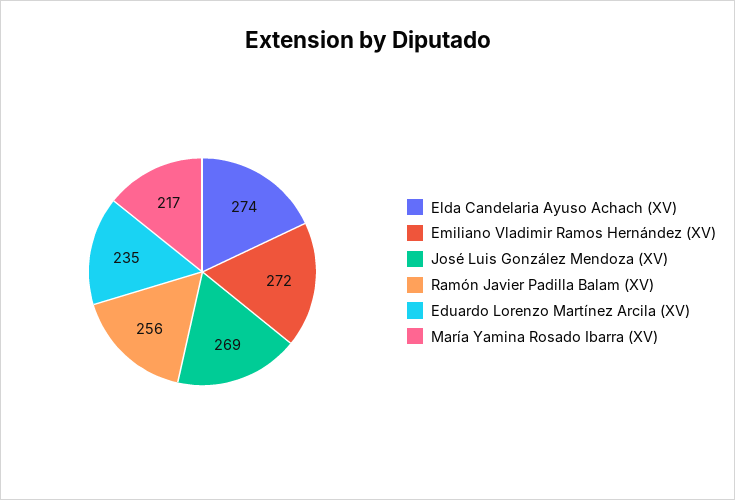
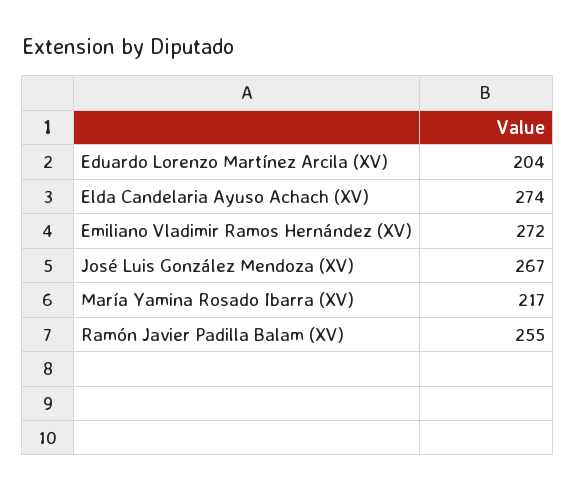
José Luis González Mendoza (XV): 269 -> 267
Ramón Javier Padilla Balam (XV): 256 -> 255
Eduardo Lorenzo Martínez Arcila (XV): 235 -> 204

